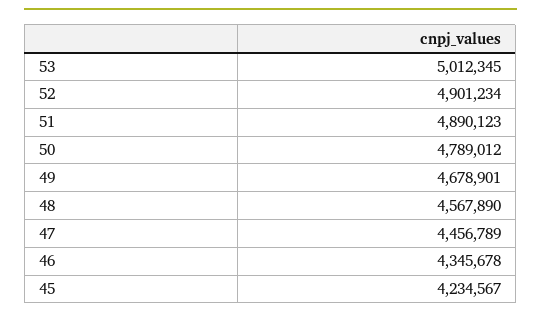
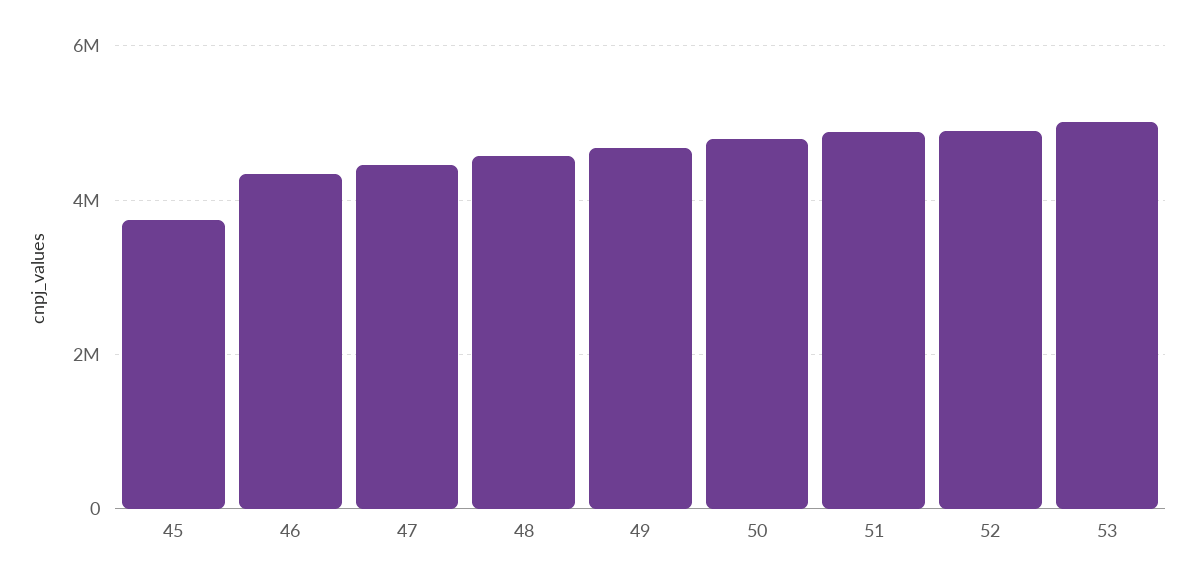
45: 4234567 -> 3800000

